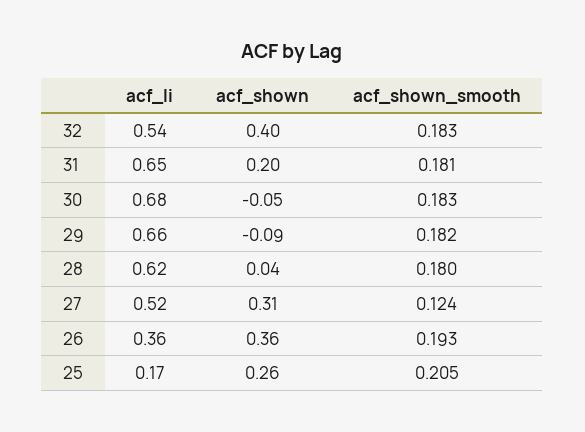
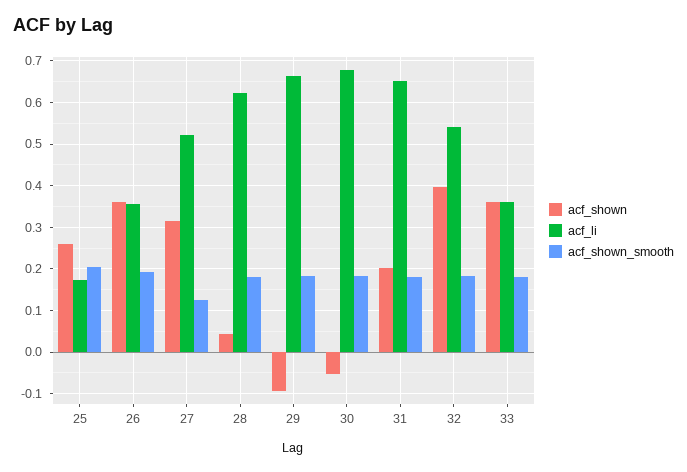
acf_shown, 33: none -> 0.36
acf_li, 33: none -> 0.36
acf_shown_smooth, 33: none -> 0.18

